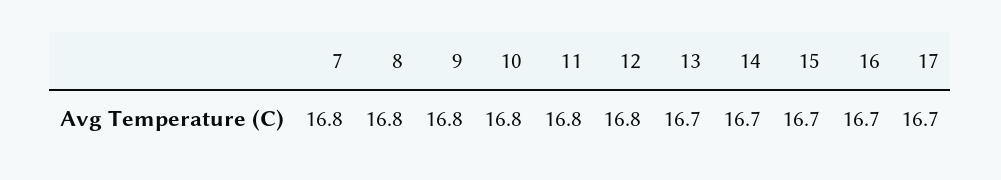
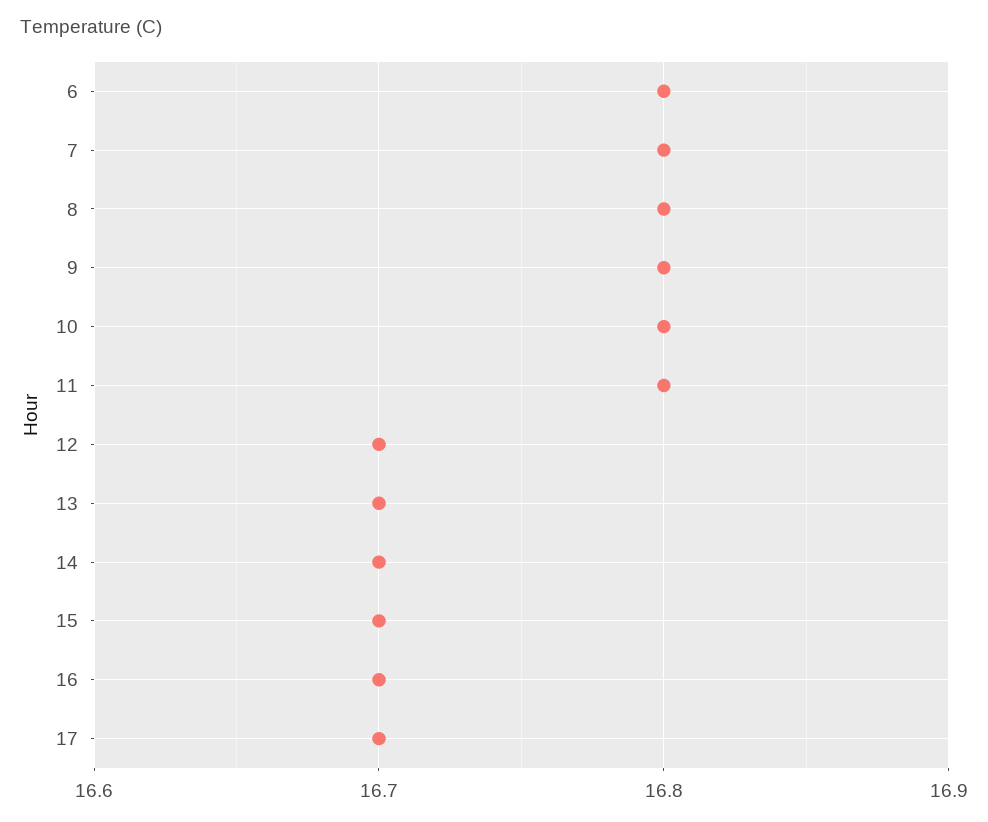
12: 16.8 -> 16.7
6: none -> 16.8

